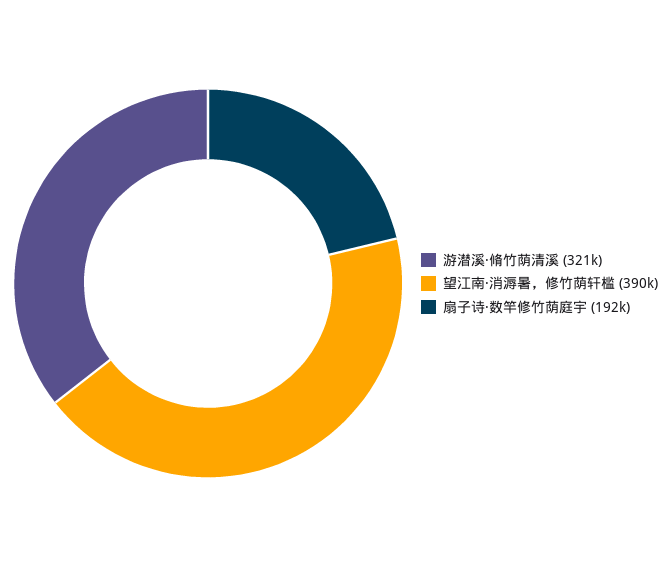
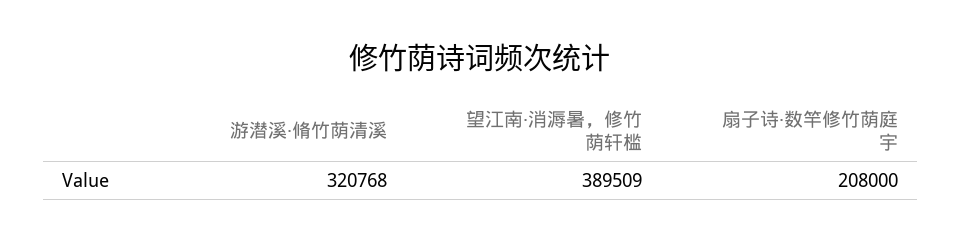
扇子诗·数竿修竹荫庭宇: 192000 -> 208000

